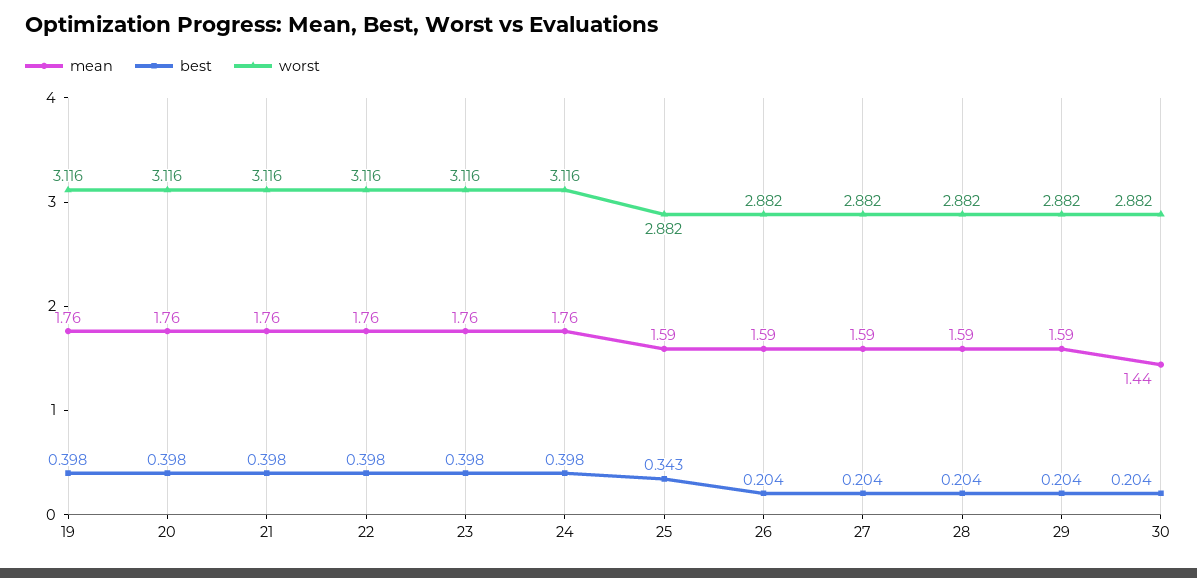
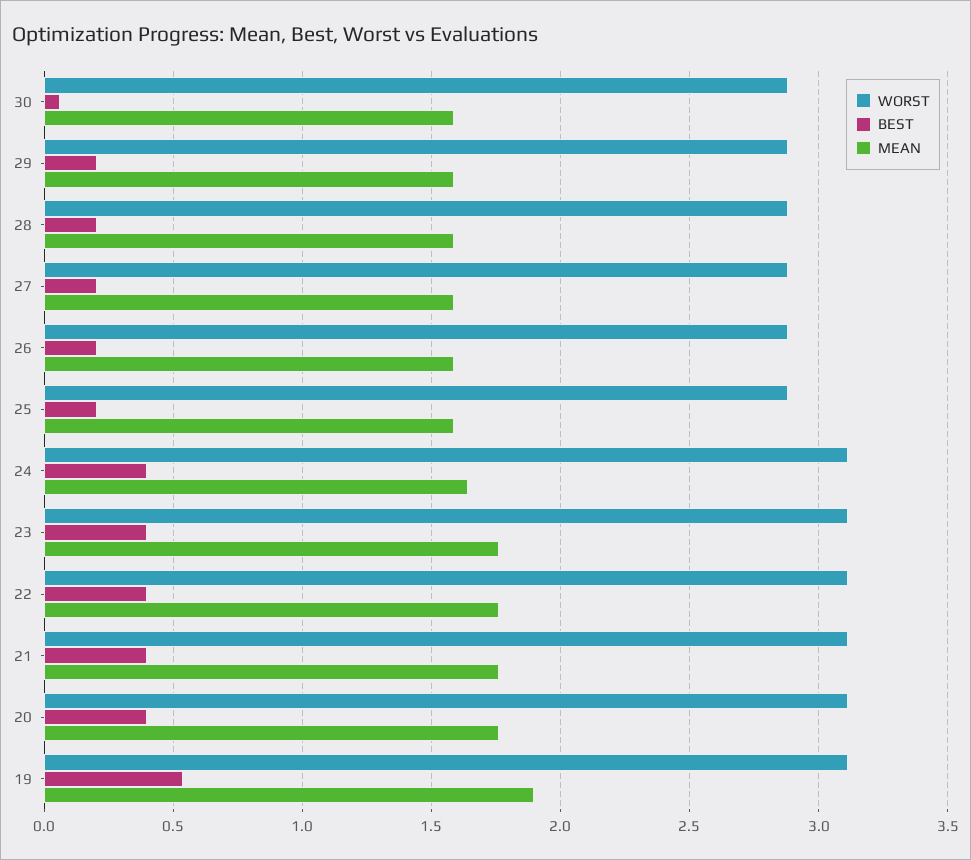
mean, 19: 1.76 -> 1.9
best, 19: 0.398 -> 0.55
mean, 24: 1.76 -> 1.65
best, 25: 0.343 -> 0.2
mean, 30: 1.44 -> 1.6
best, 30: 0.204 -> 0.05

